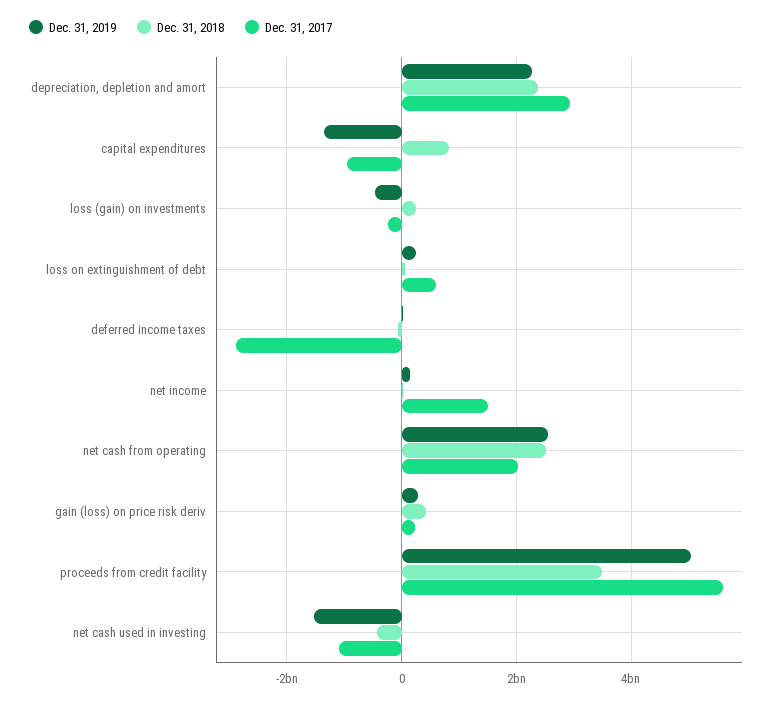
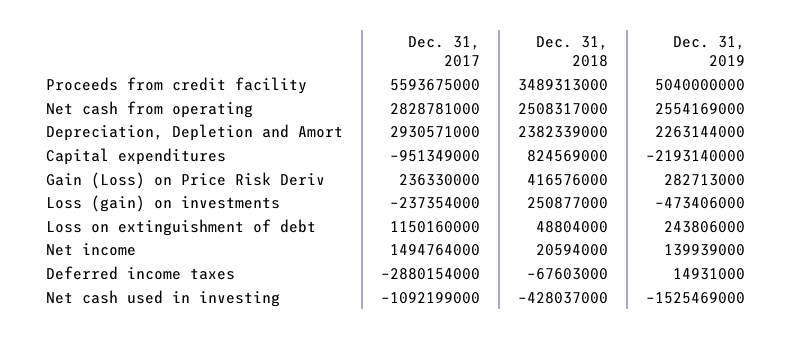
Dec. 31, 2019, capital expenditures: -1400000000 -> -2193140000
Dec. 31, 2017, loss on extinguishment of debt: 600000000 -> 1150160000
Dec. 31, 2017, net cash from operating: 2000000000 -> 2828781000

